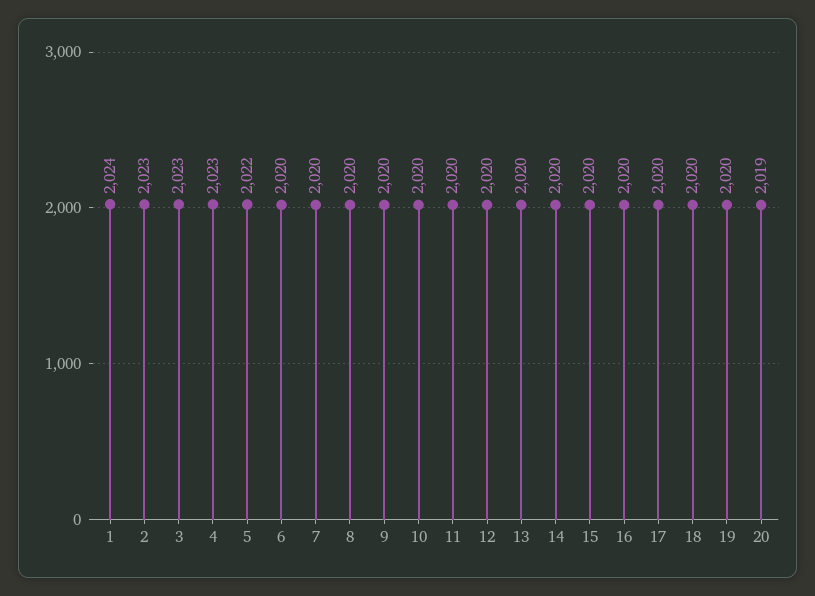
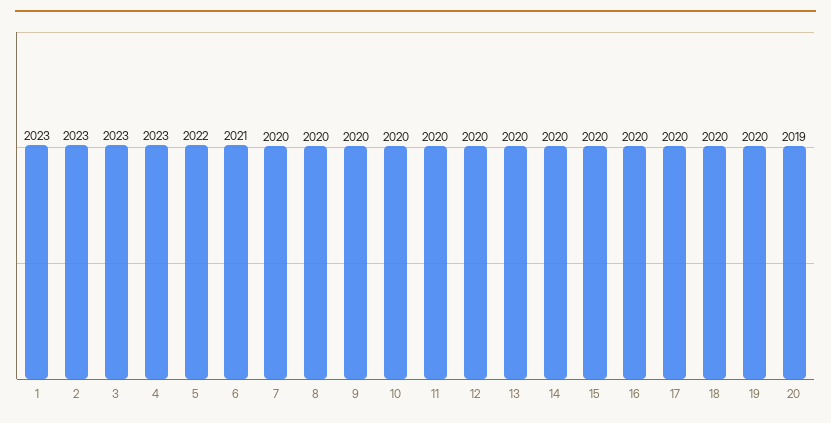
1: 2024 -> 2023
6: 2020 -> 2021

